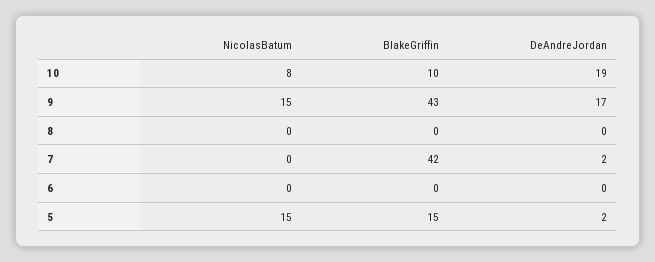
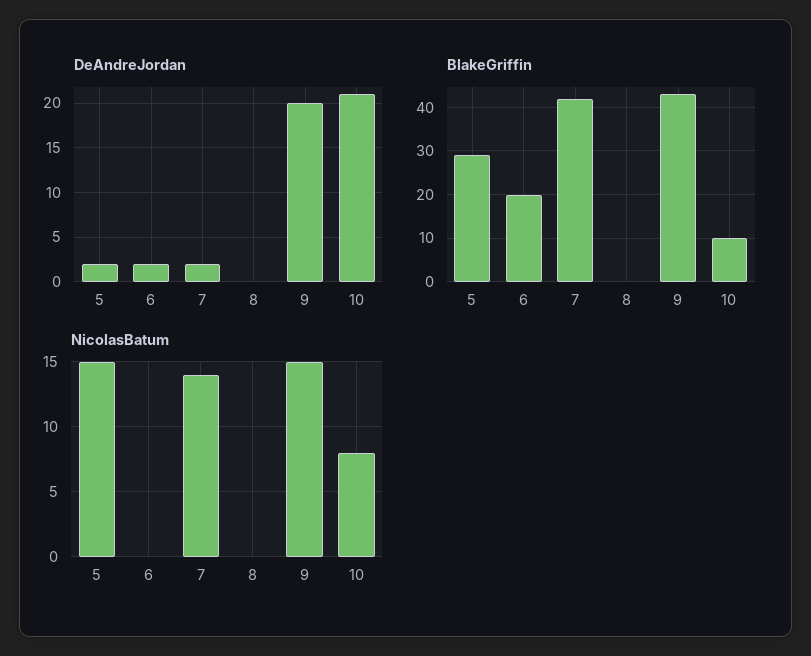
DeAndreJordan, 10: 19 -> 21
DeAndreJordan, 9: 17 -> 20
NicolasBatum, 7: 0 -> 14
BlakeGriffin, 6: 0 -> 20
DeAndreJordan, 6: 0 -> 2
BlakeGriffin, 5: 15 -> 30

